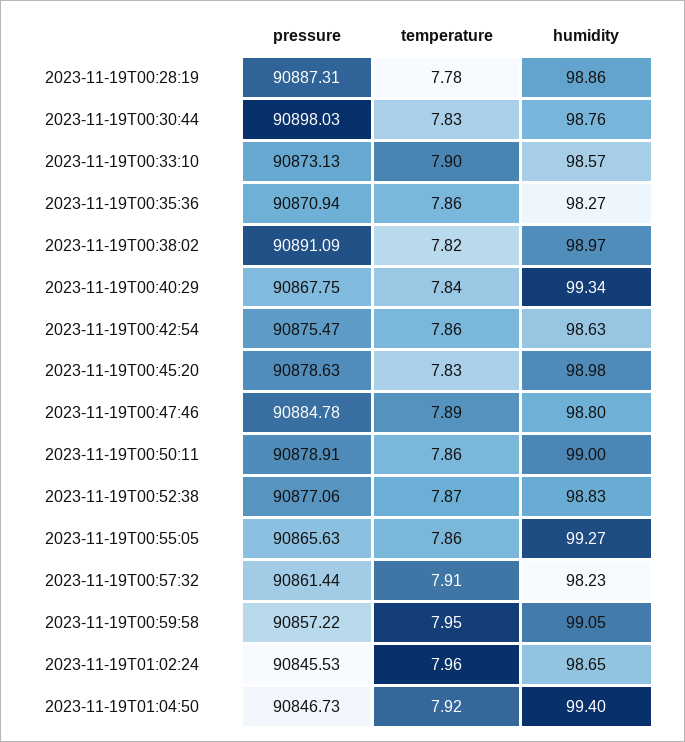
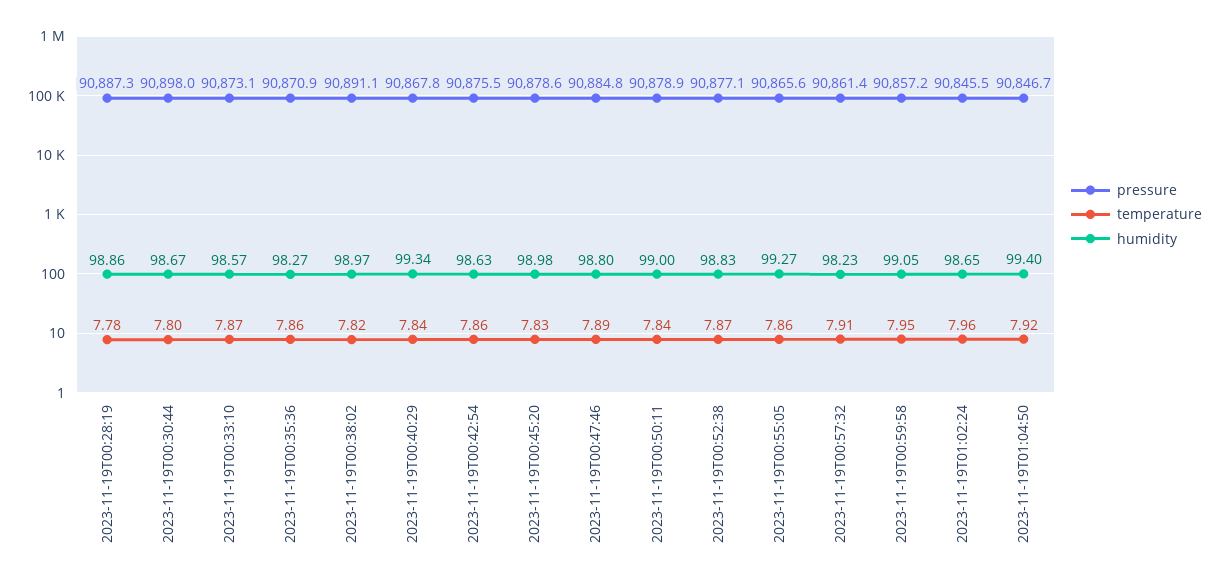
temperature, 2023-11-19T00:30:44: 7.83 -> 7.8
humidity, 2023-11-19T00:30:44: 98.76 -> 98.67
temperature, 2023-11-19T00:33:10: 7.9 -> 7.87
temperature, 2023-11-19T00:50:11: 7.86 -> 7.84

